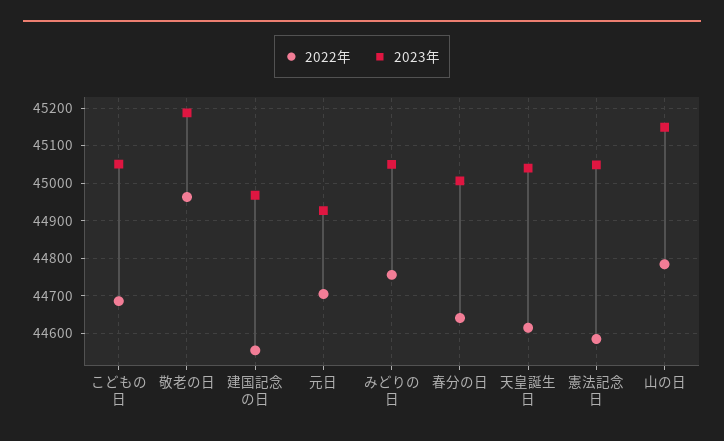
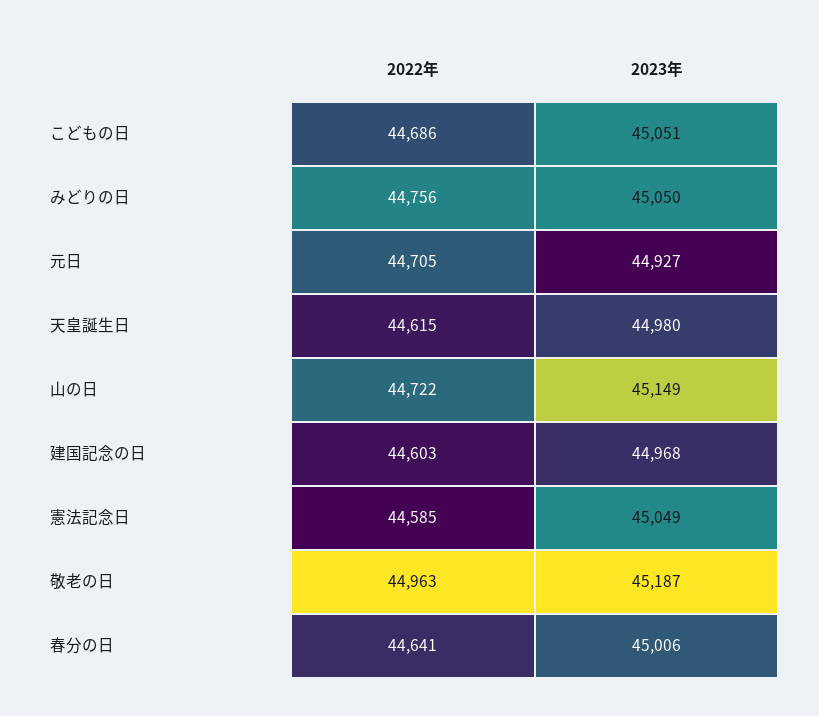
2022年, 建国記念の日: 44560 -> 44603
2023年, 天皇誕生日: 45040 -> 44980
2022年, 山の日: 44780 -> 44722

